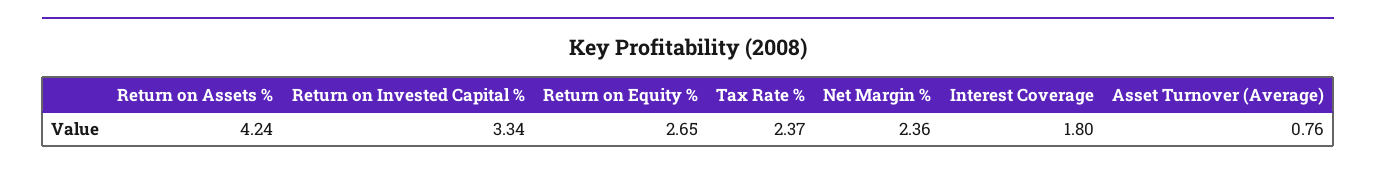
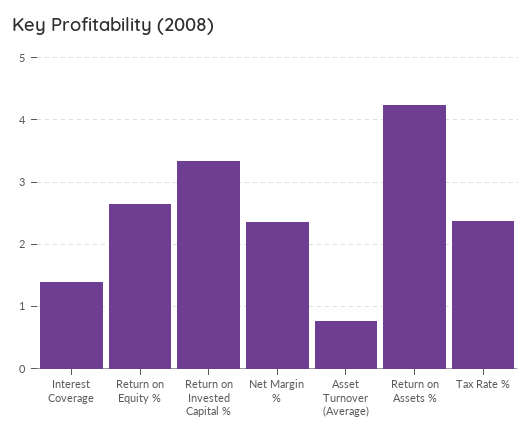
Interest Coverage: 1.8 -> 1.4

